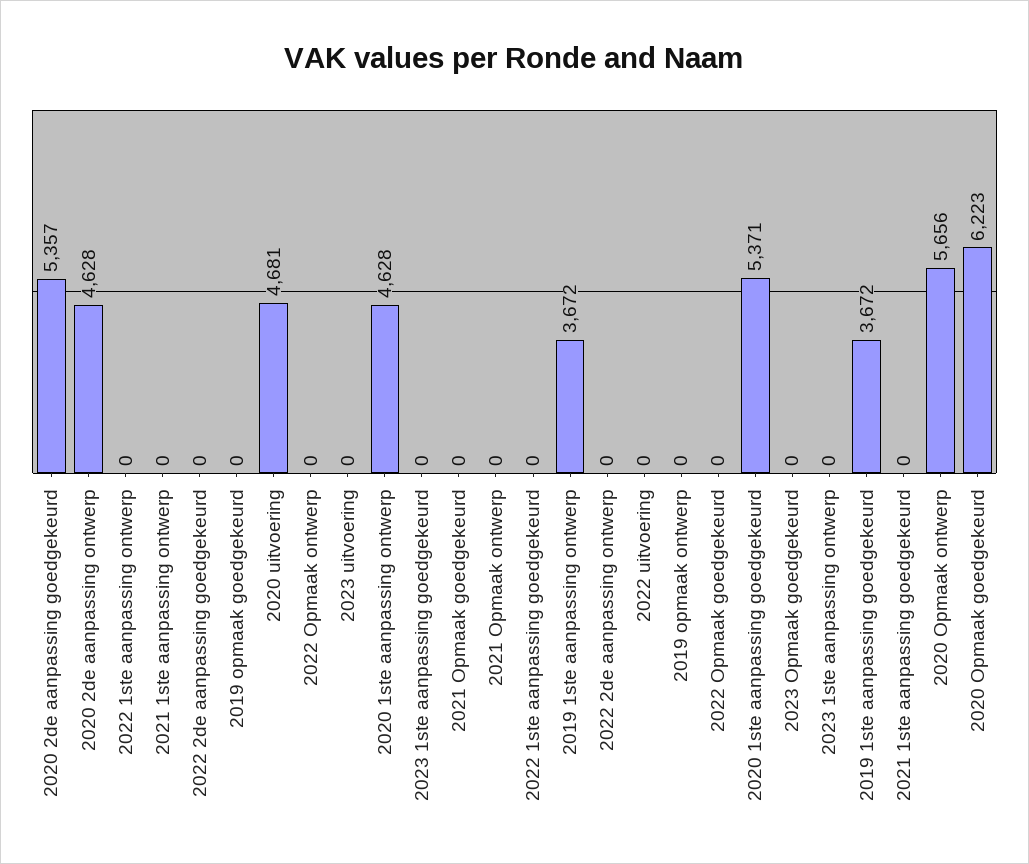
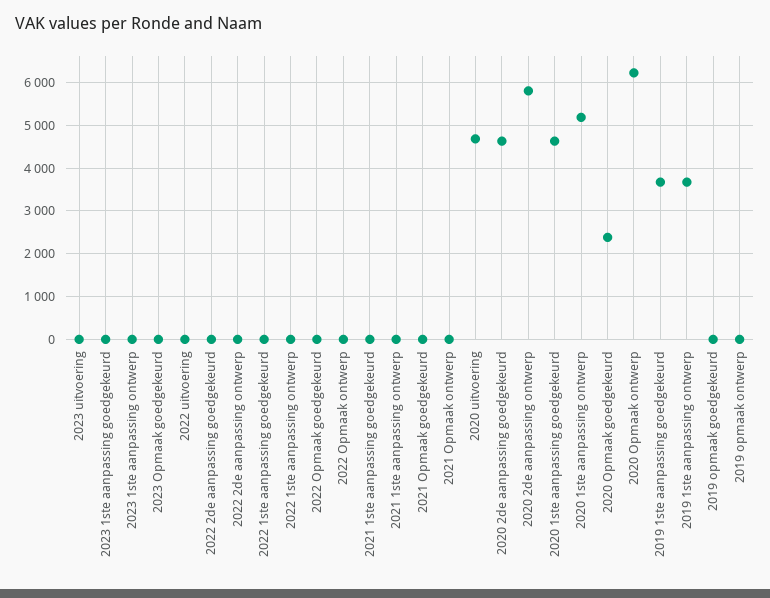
2020 2de aanpassing goedgekeurd: 5357 -> 4600
2020 2de aanpassing ontwerp: 4628 -> 5800
2020 1ste aanpassing ontwerp: 4628 -> 5200
2020 1ste aanpassing goedgekeurd: 5371 -> 4600
2020 Opmaak ontwerp: 5656 -> 6200
2020 Opmaak goedgekeurd: 6223 -> 2400

